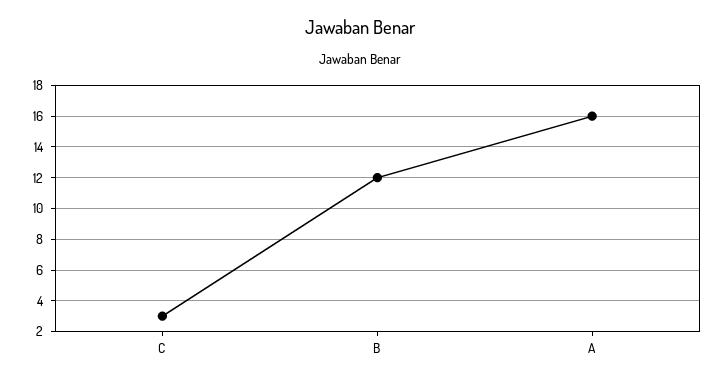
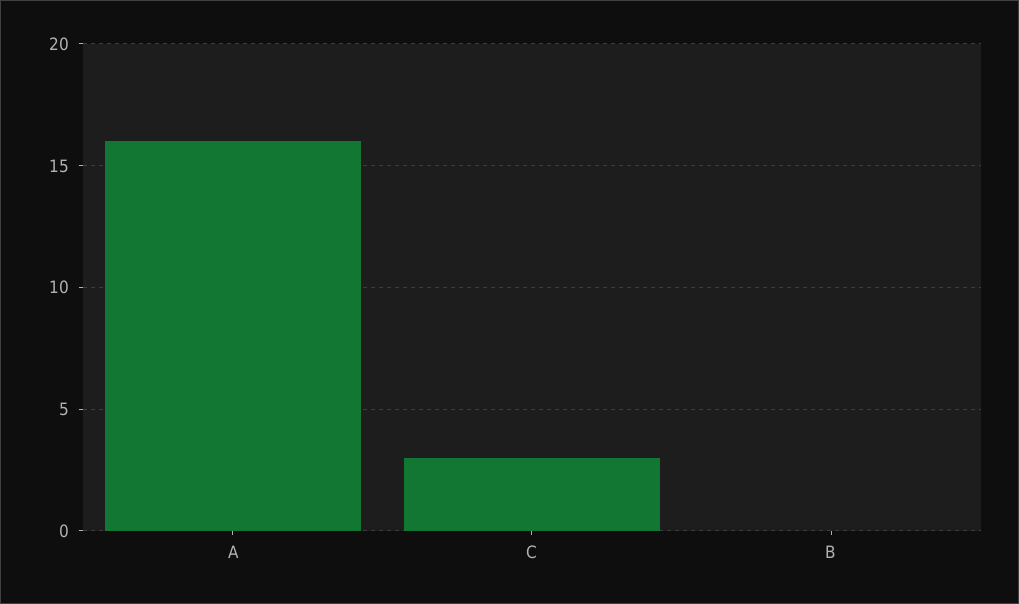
B: 12 -> 0

